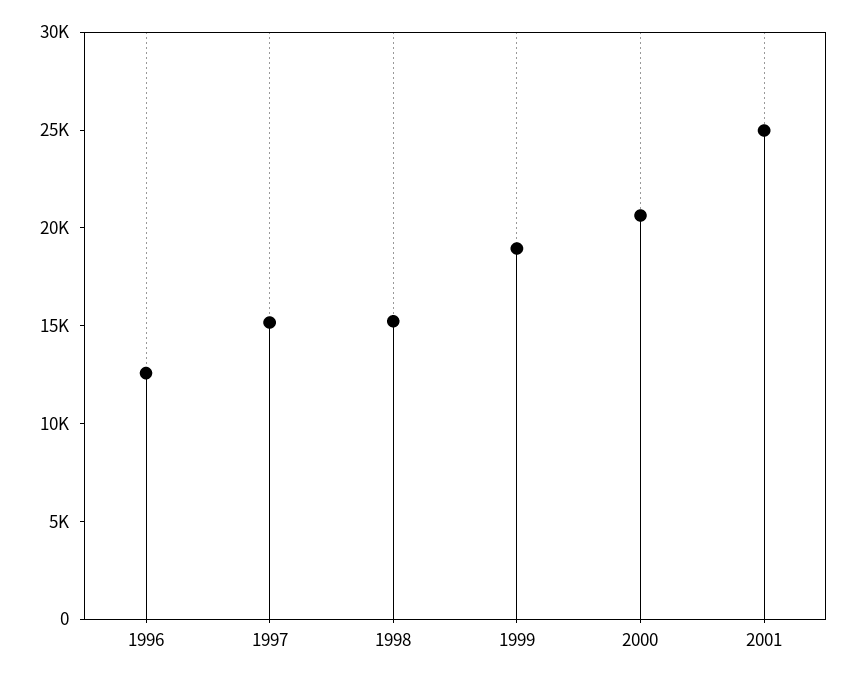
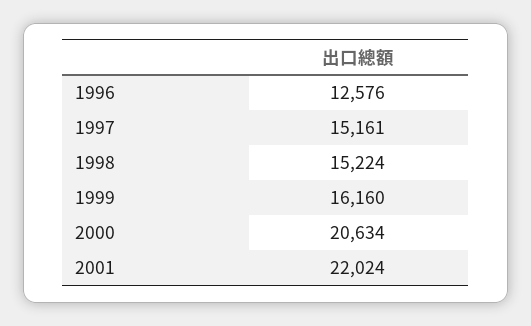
1999: 19000 -> 16160
2001: 25000 -> 22024

